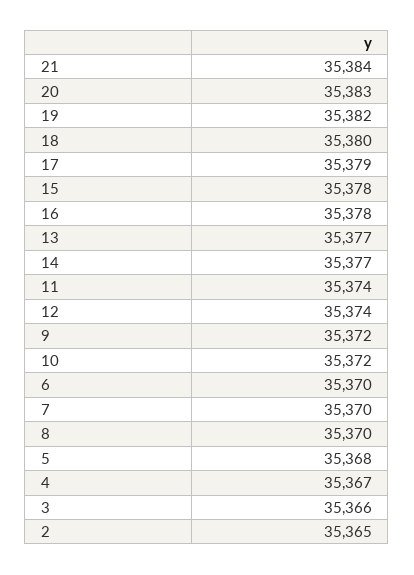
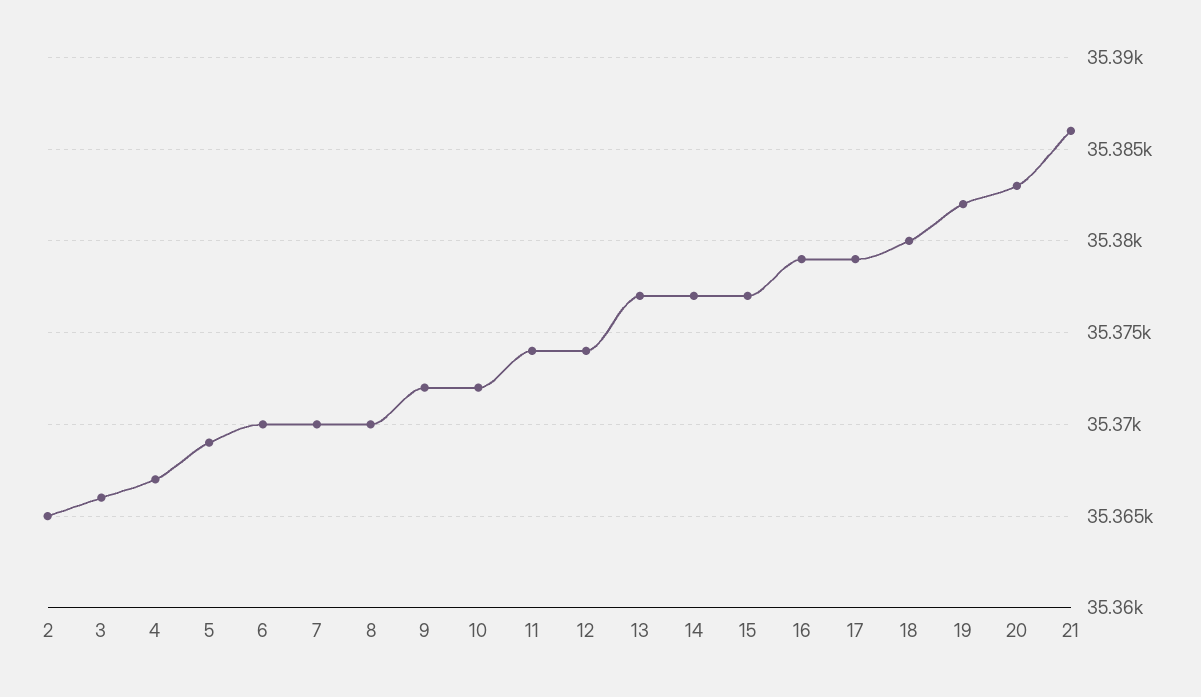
21: 35384 -> 35386
15: 35378 -> 35377
16: 35378 -> 35379
5: 35368 -> 35369

